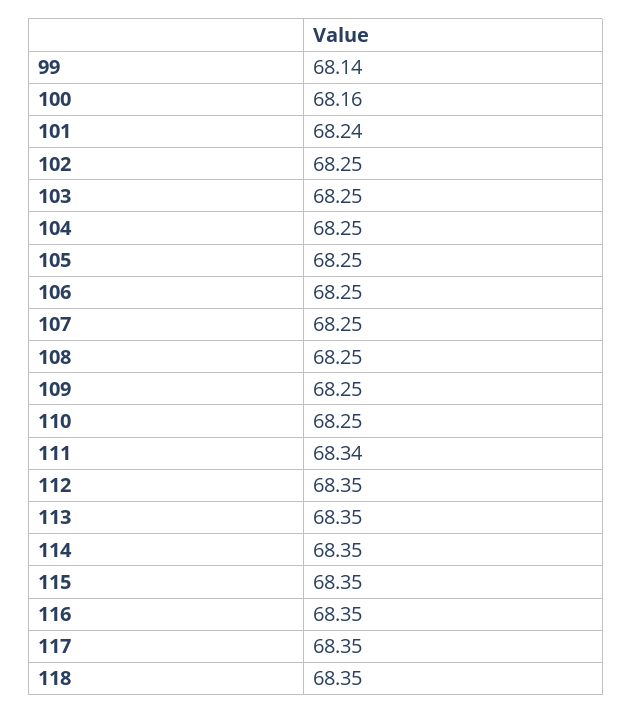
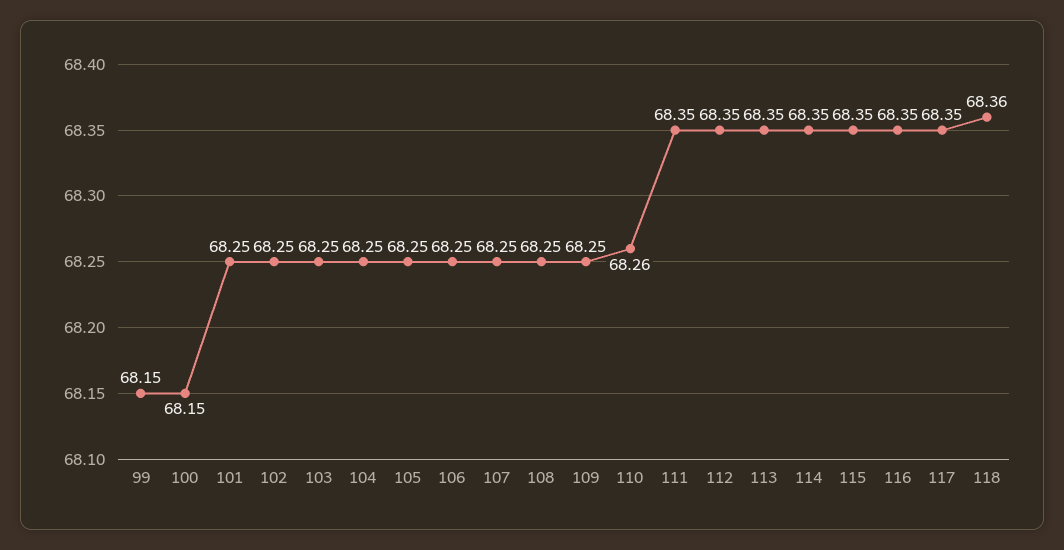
99: 68.14 -> 68.15
100: 68.16 -> 68.15
101: 68.24 -> 68.25
110: 68.25 -> 68.26
111: 68.34 -> 68.35
118: 68.35 -> 68.36

